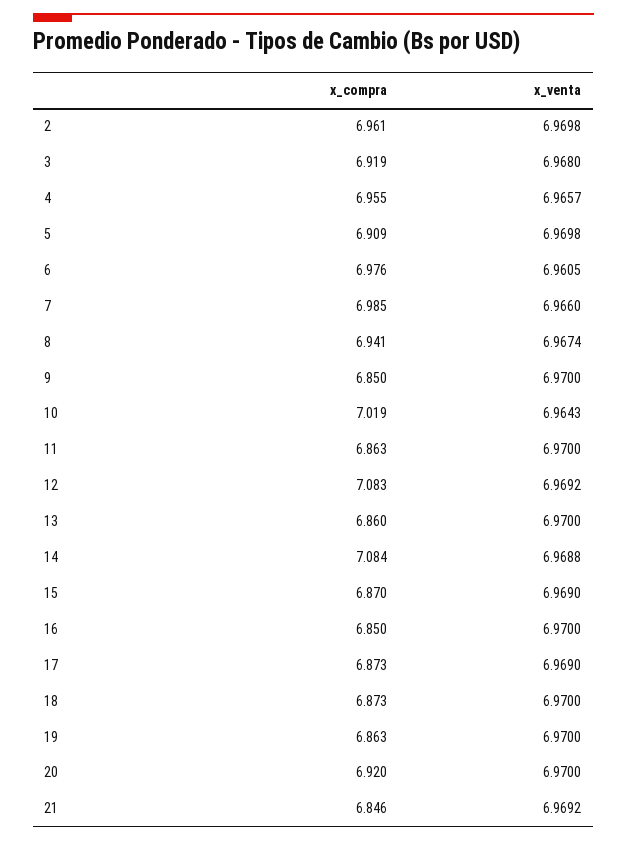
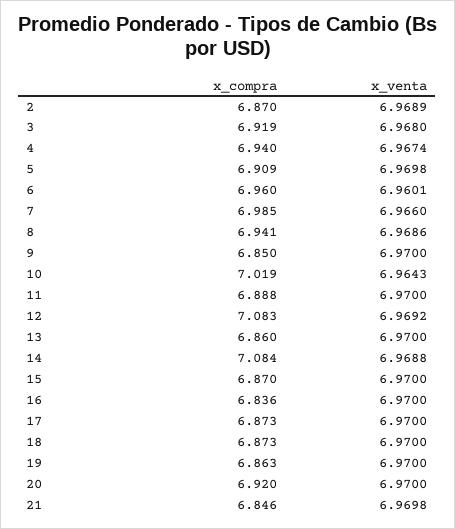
x_compra, 2: 6.961 -> 6.87
x_venta, 2: 6.9698 -> 6.9689
x_compra, 4: 6.955 -> 6.94
x_venta, 4: 6.9657 -> 6.9674
x_compra, 6: 6.976 -> 6.96
x_venta, 6: 6.9605 -> 6.9601
x_venta, 8: 6.9674 -> 6.9686
x_compra, 11: 6.863 -> 6.888
x_venta, 15: 6.969 -> 6.97
x_compra, 16: 6.85 -> 6.836
x_venta, 17: 6.969 -> 6.97
x_venta, 21: 6.9692 -> 6.9698

